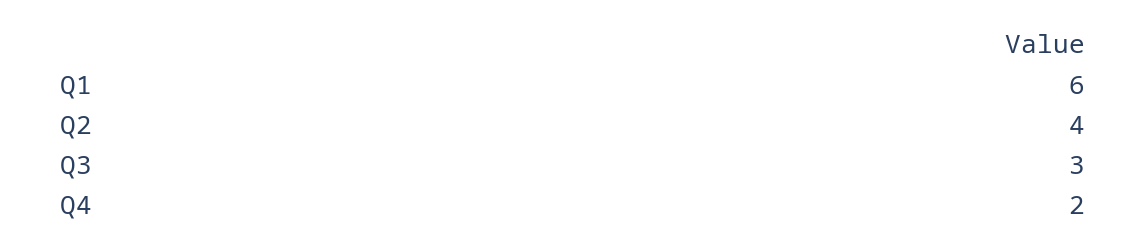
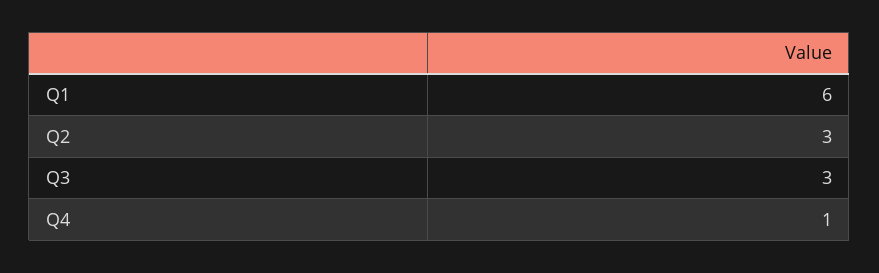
Q2: 4 -> 3
Q4: 2 -> 1

